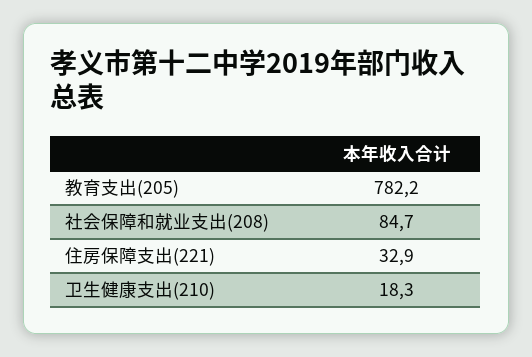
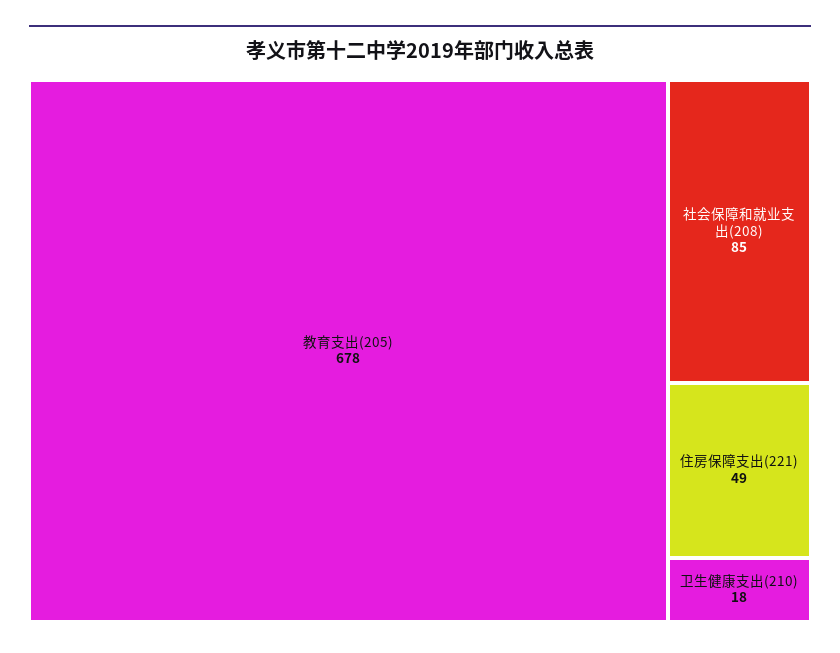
教育支出(205): 782.2 -> 678
住房保障支出(221): 32.9 -> 49

